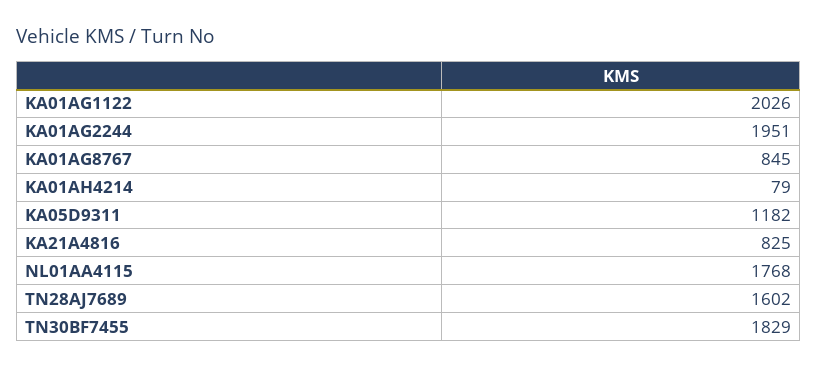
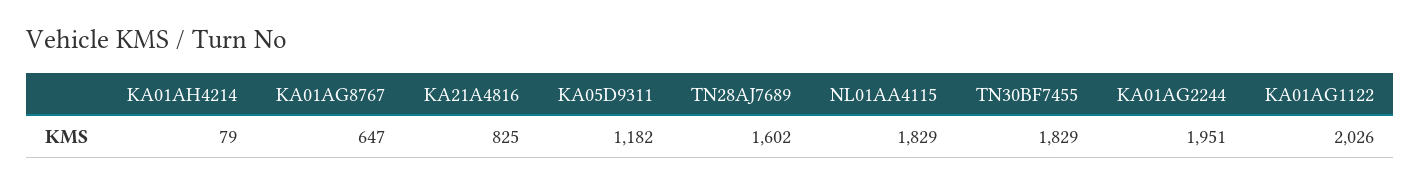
KA01AG8767: 845 -> 647
NL01AA4115: 1768 -> 1829

